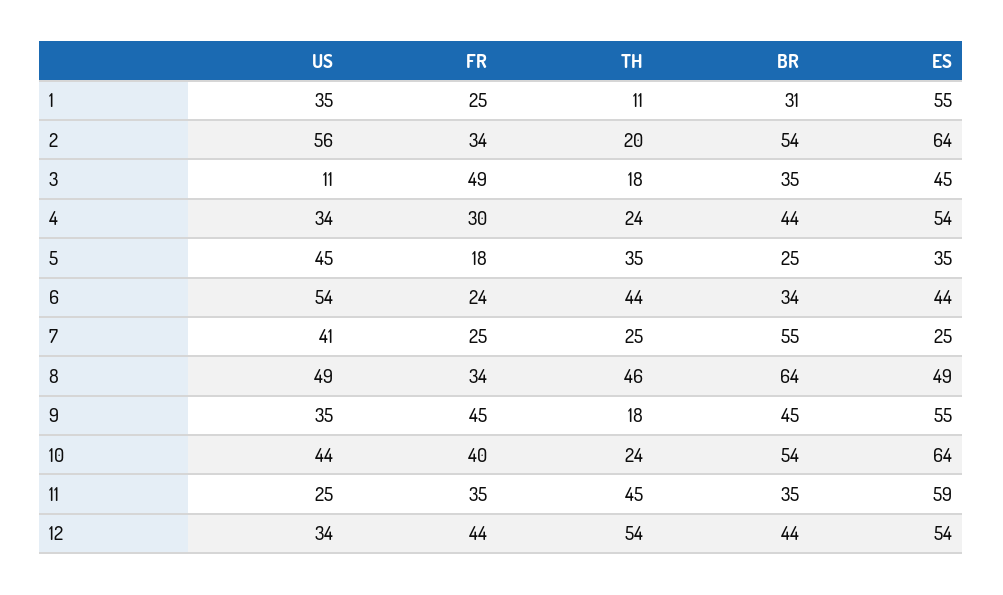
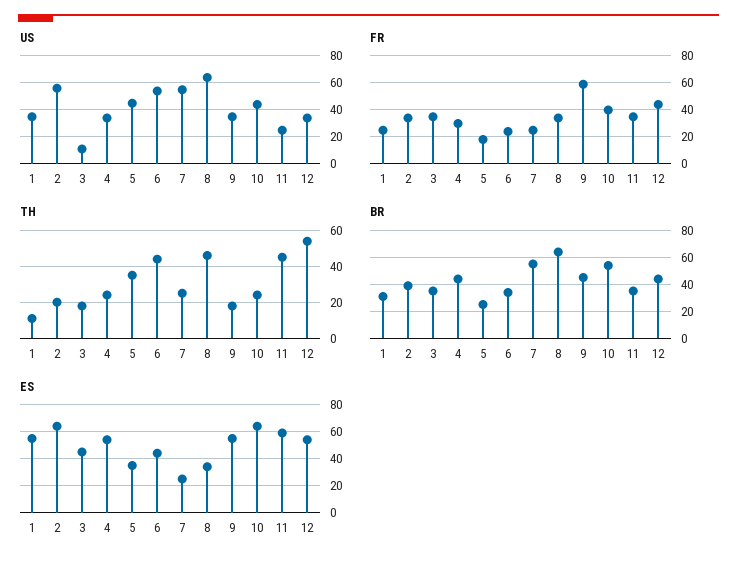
BR, 2: 54 -> 40
FR, 3: 49 -> 35
US, 7: 41 -> 55
US, 8: 49 -> 65
ES, 8: 49 -> 35
FR, 9: 45 -> 60

